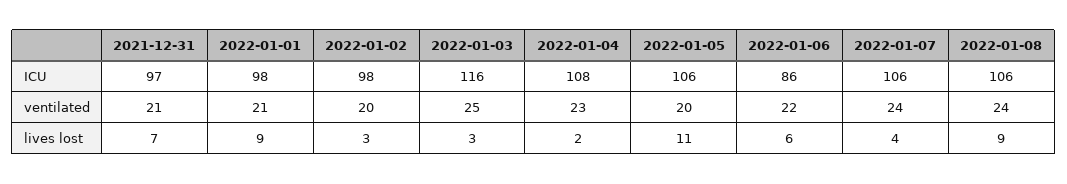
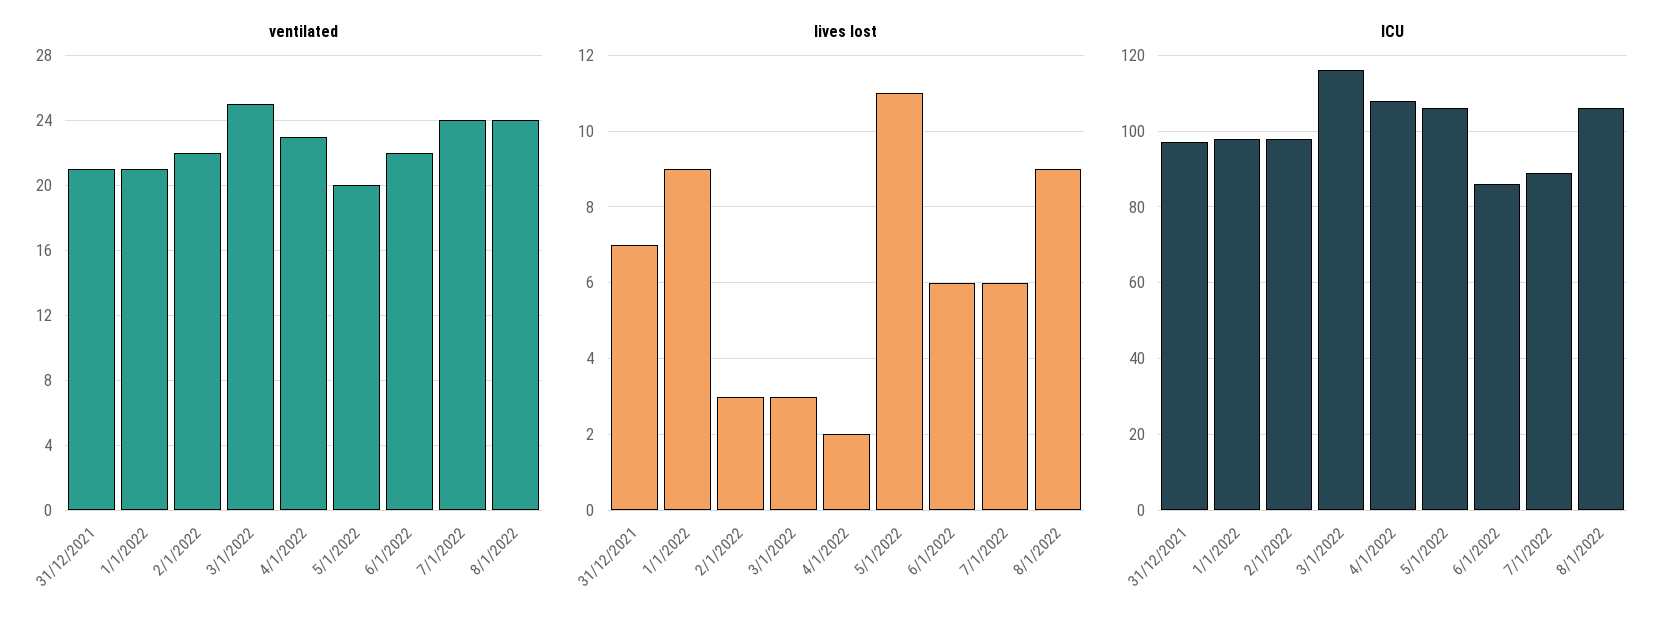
ICU, 2022-01-07: 106 -> 90
ventilated, 2022-01-02: 20 -> 22
lives lost, 2022-01-07: 4 -> 6

